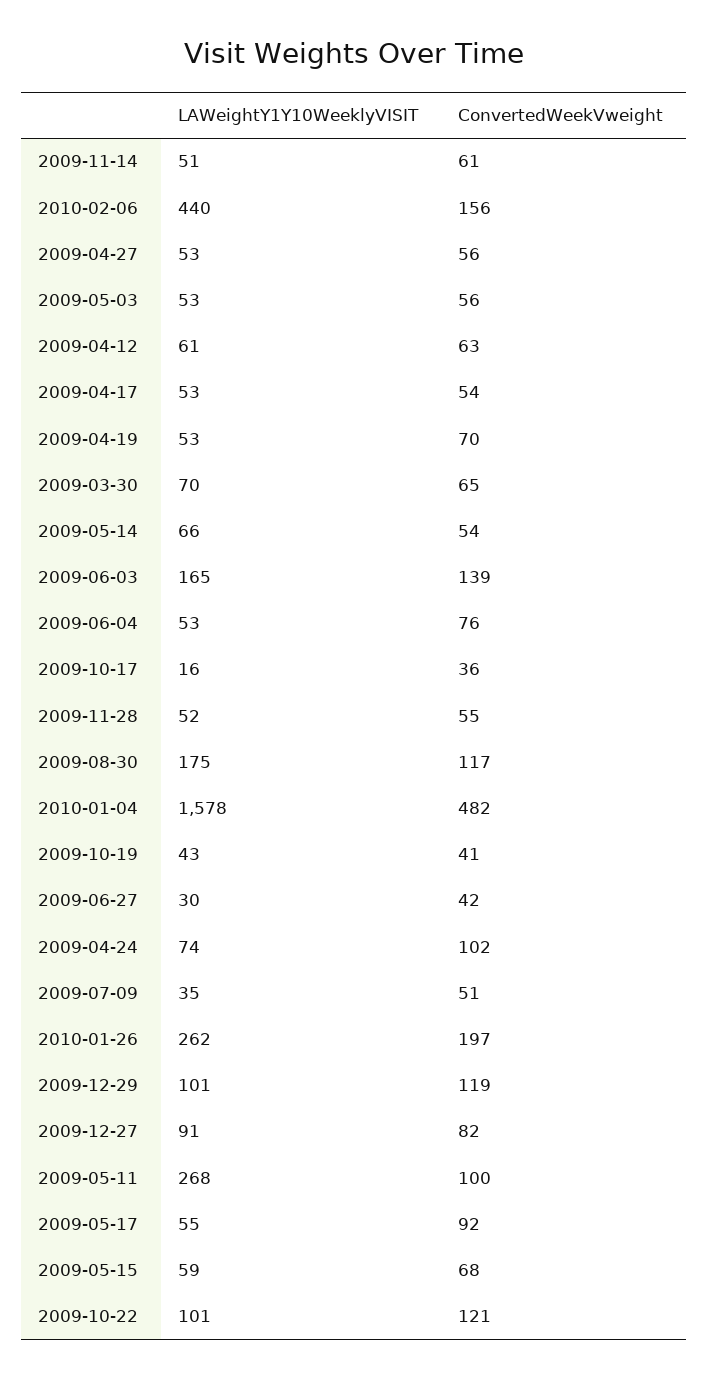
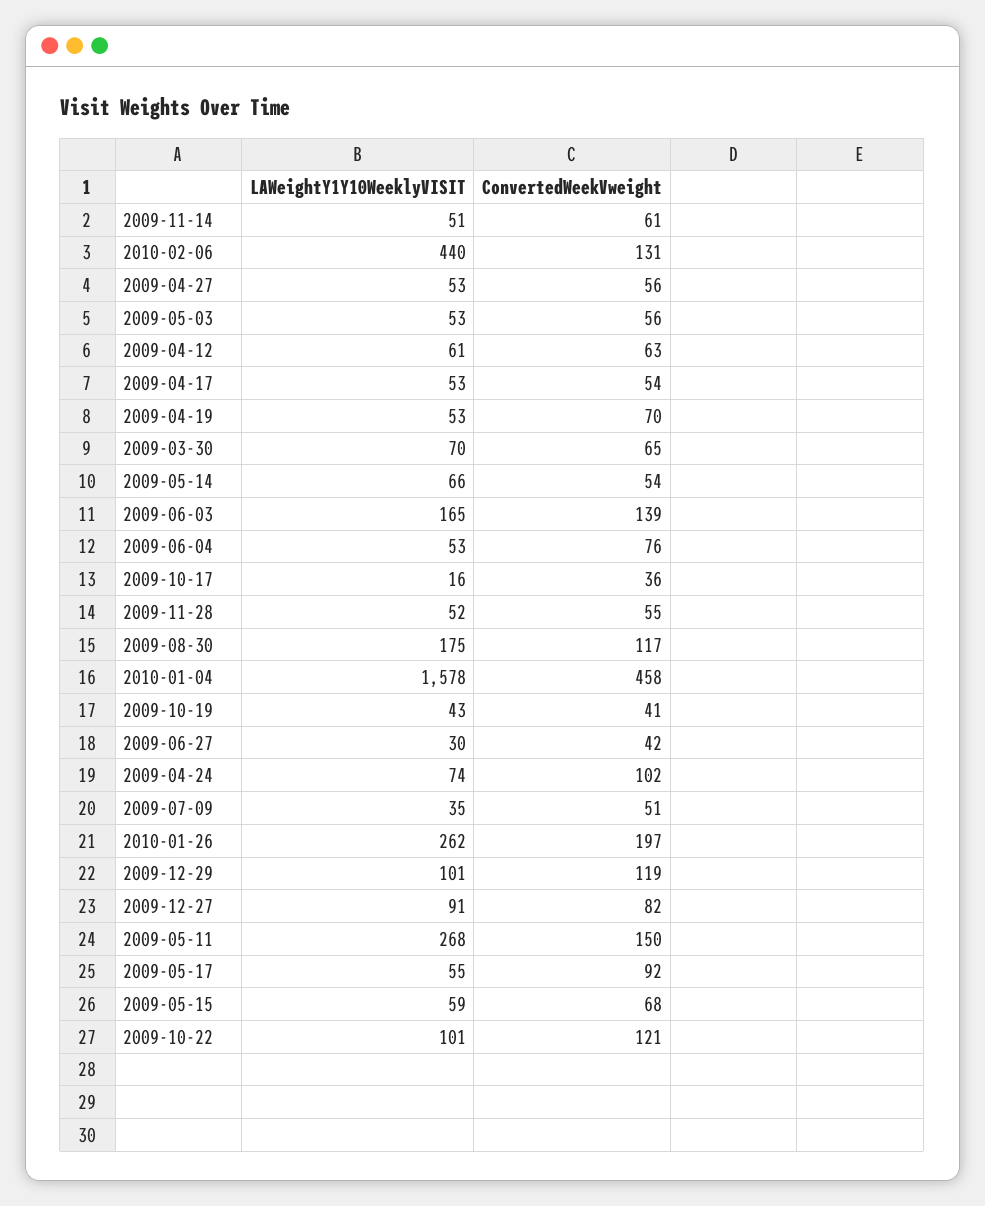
ConvertedWeekVweight, 2010-02-06: 156 -> 131
ConvertedWeekVweight, 2010-01-04: 482 -> 458
ConvertedWeekVweight, 2009-05-11: 100 -> 150

